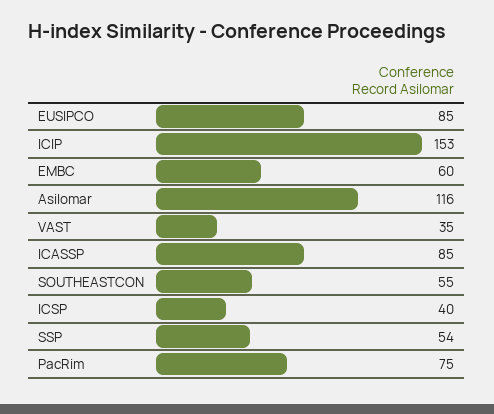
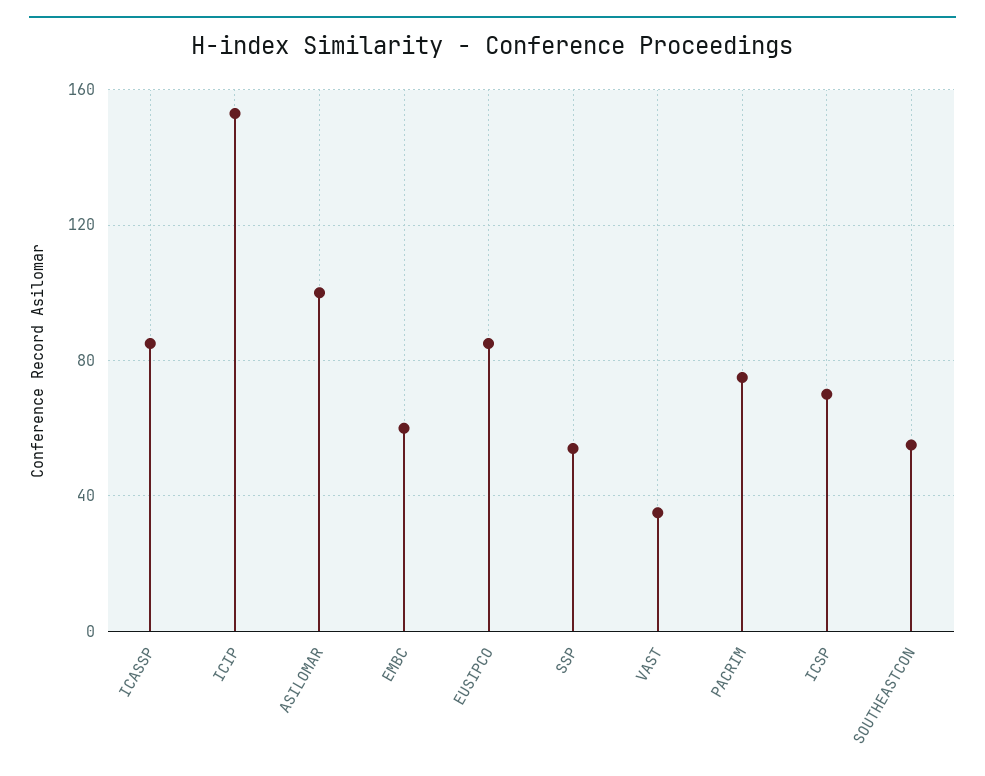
Asilomar: 116 -> 100
ICSP: 40 -> 70

